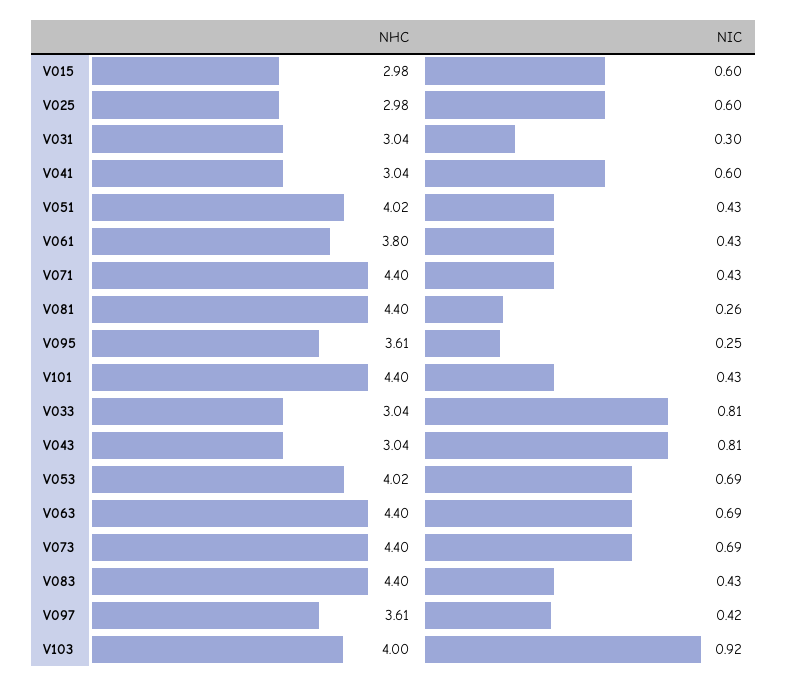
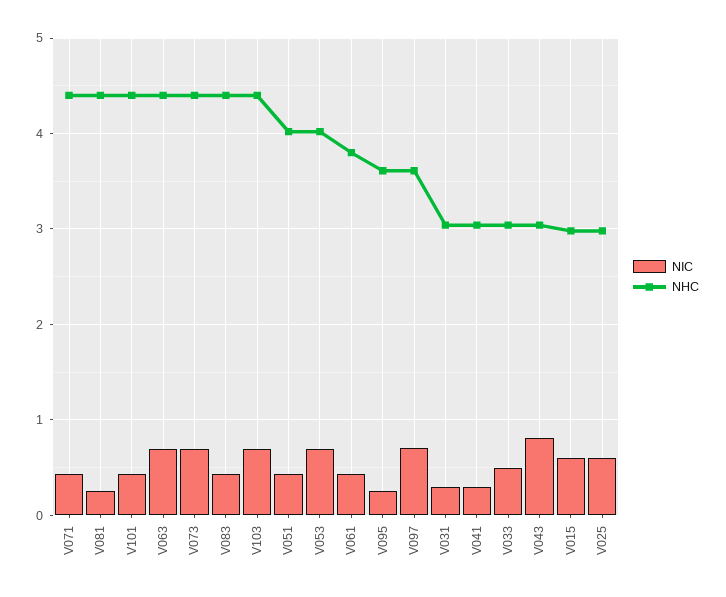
NIC, V041: 0.6 -> 0.3
NIC, V033: 0.81 -> 0.5
NIC, V097: 0.42 -> 0.7
NHC, V103: 4 -> 4.4
NIC, V103: 0.92 -> 0.7

